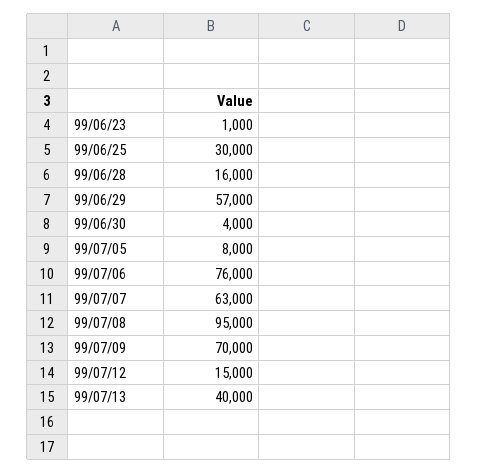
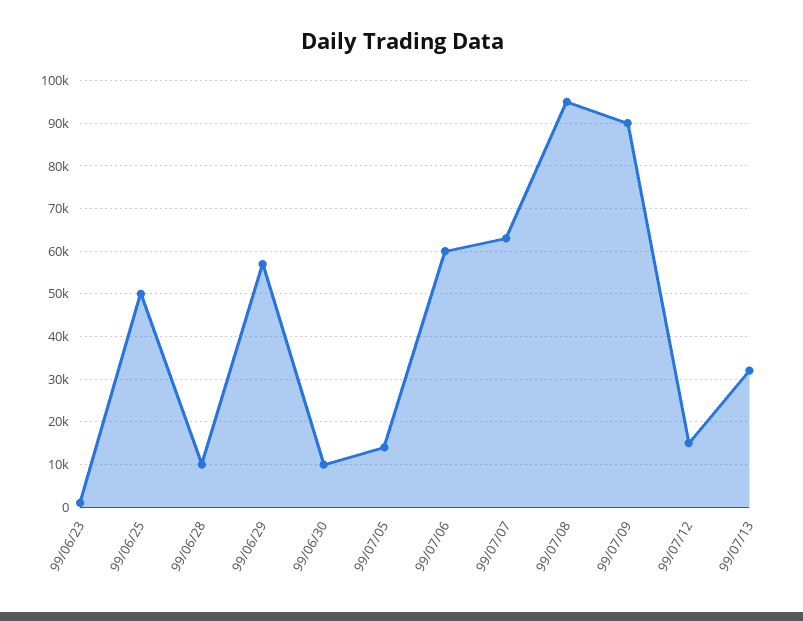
99/06/25: 30000 -> 50000
99/06/28: 16000 -> 10000
99/06/30: 4000 -> 10000
99/07/05: 8000 -> 14000
99/07/06: 76000 -> 60000
99/07/09: 70000 -> 90000
99/07/13: 40000 -> 32000

